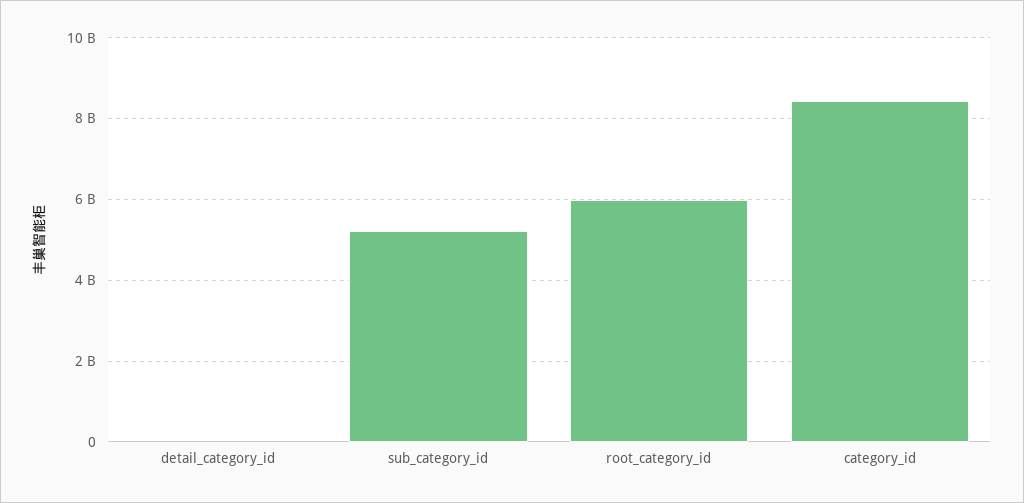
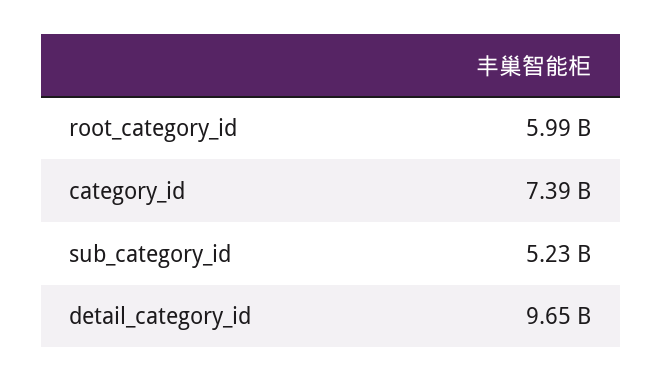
detail_category_id: 0 -> 9650000000
category_id: 8400000000 -> 7390000000

